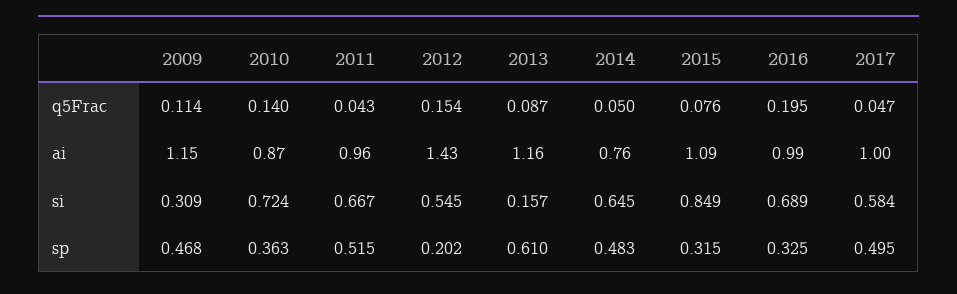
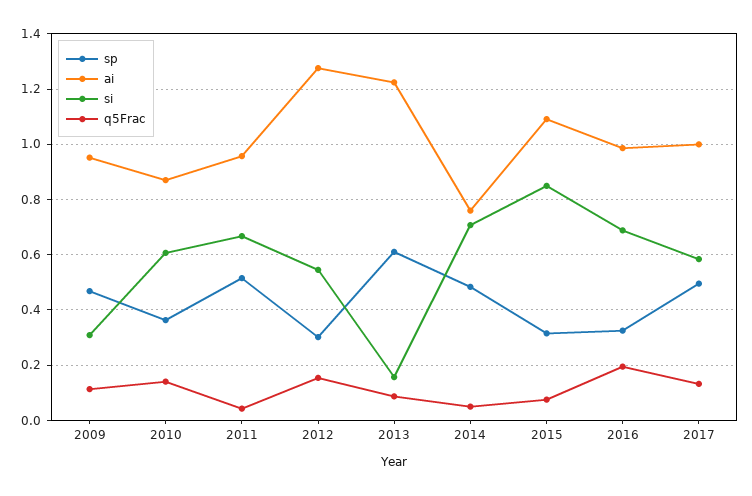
q5Frac, 2017: 0.047 -> 0.125
ai, 2009: 1.15 -> 0.95
ai, 2012: 1.43 -> 1.275
ai, 2013: 1.16 -> 1.225
si, 2010: 0.724 -> 0.6
si, 2014: 0.645 -> 0.7
sp, 2012: 0.202 -> 0.3

